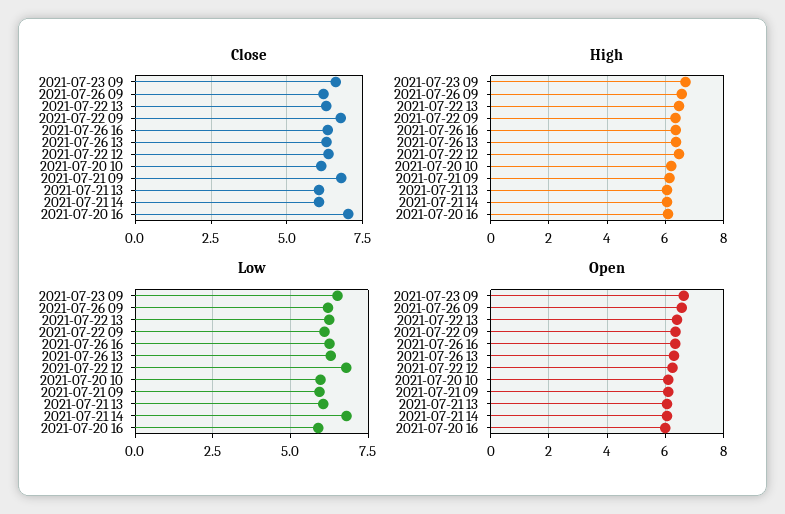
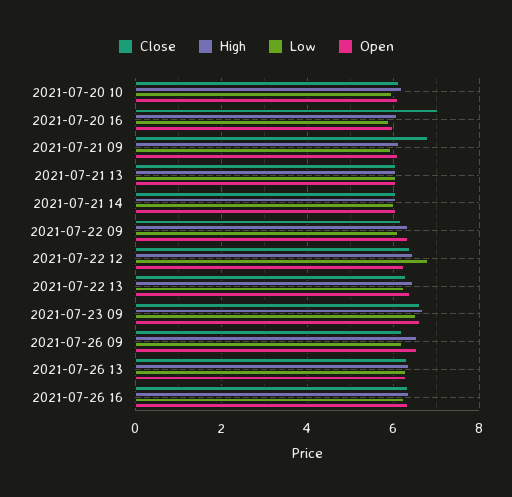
Close, 2021-07-22 09: 6.75 -> 6.2
Low, 2021-07-21 14: 6.75 -> 6

